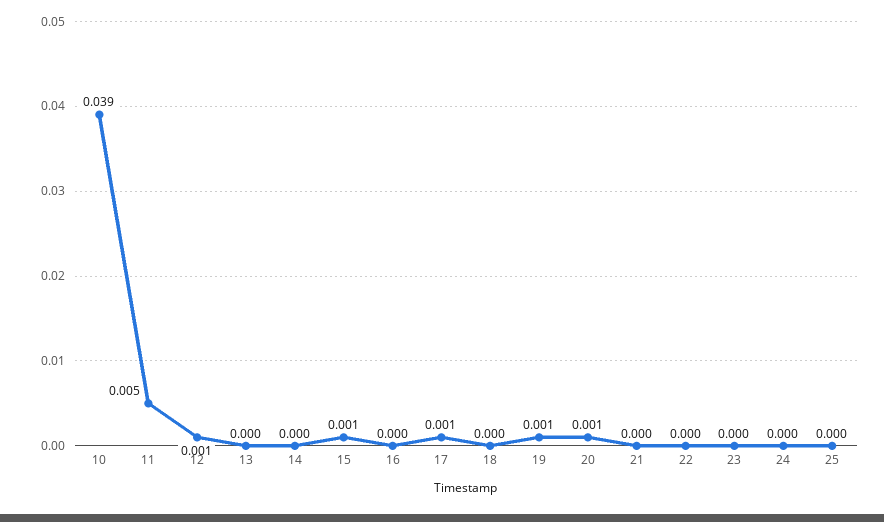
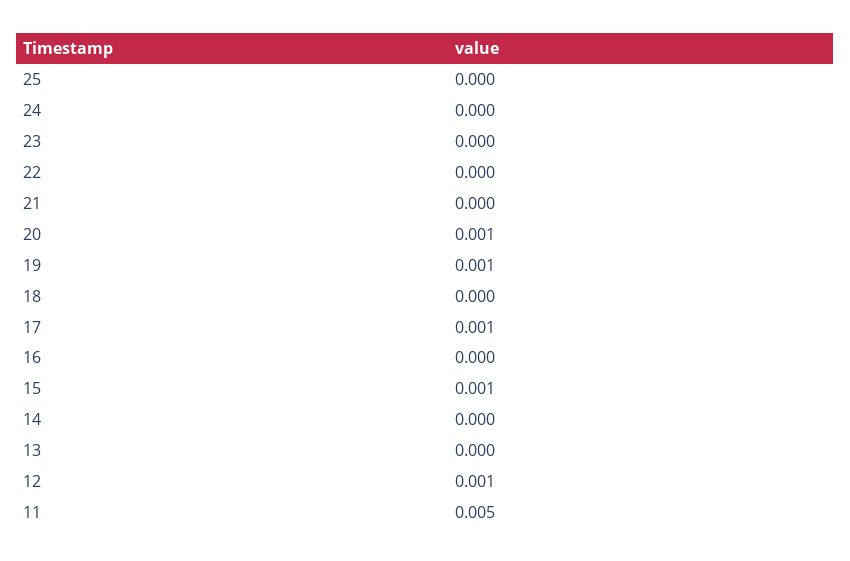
10: 0.039 -> none

